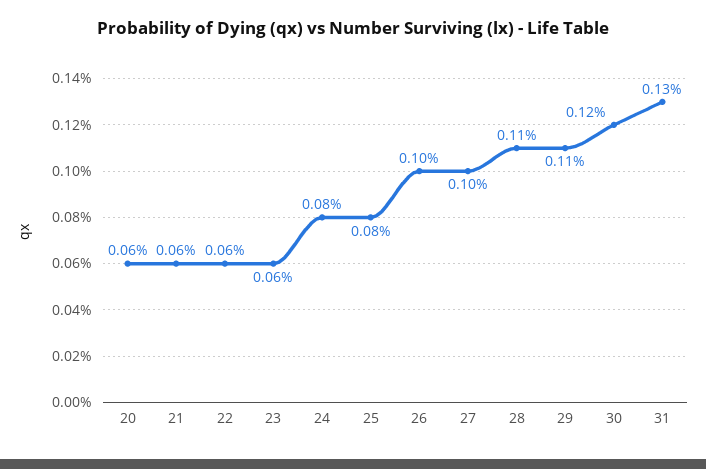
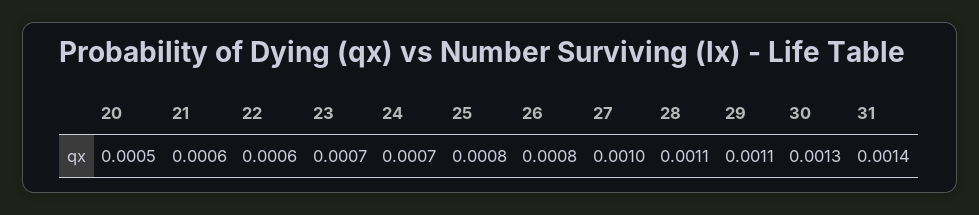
20: 0.0006 -> 0.0005
23: 0.0006 -> 0.0007
24: 0.0008 -> 0.0007
26: 0.001 -> 0.0008
30: 0.0012 -> 0.0013
31: 0.0013 -> 0.0014

